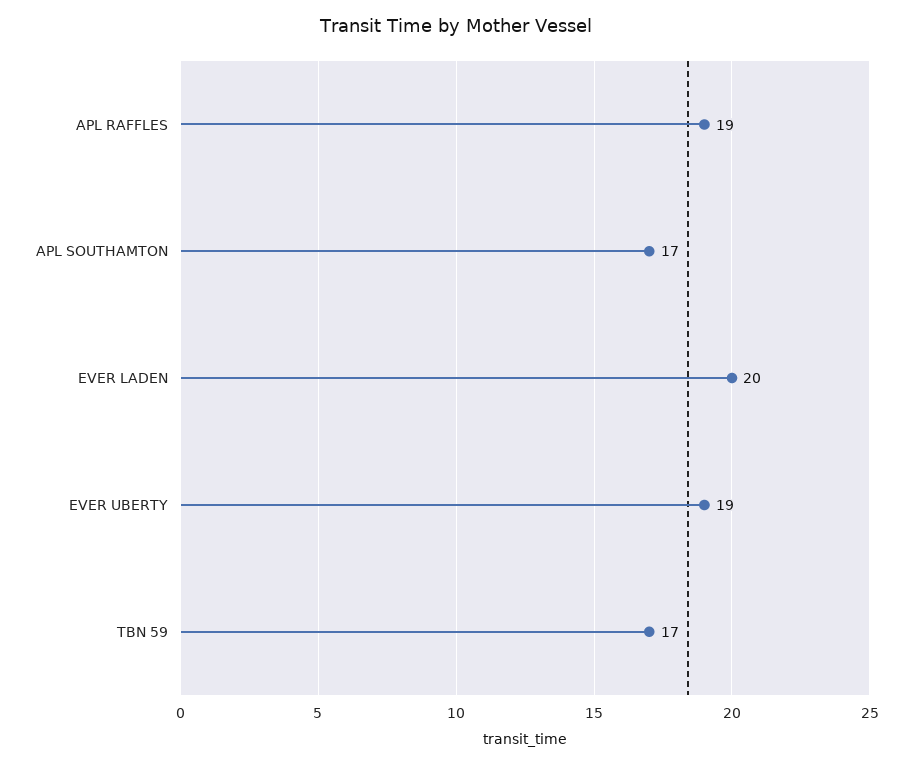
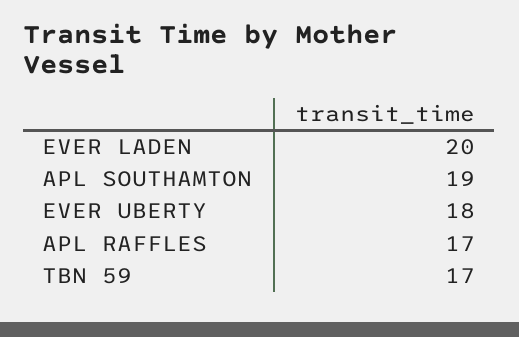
APL RAFFLES: 19 -> 17
APL SOUTHAMTON: 17 -> 19
EVER UBERTY: 19 -> 18

